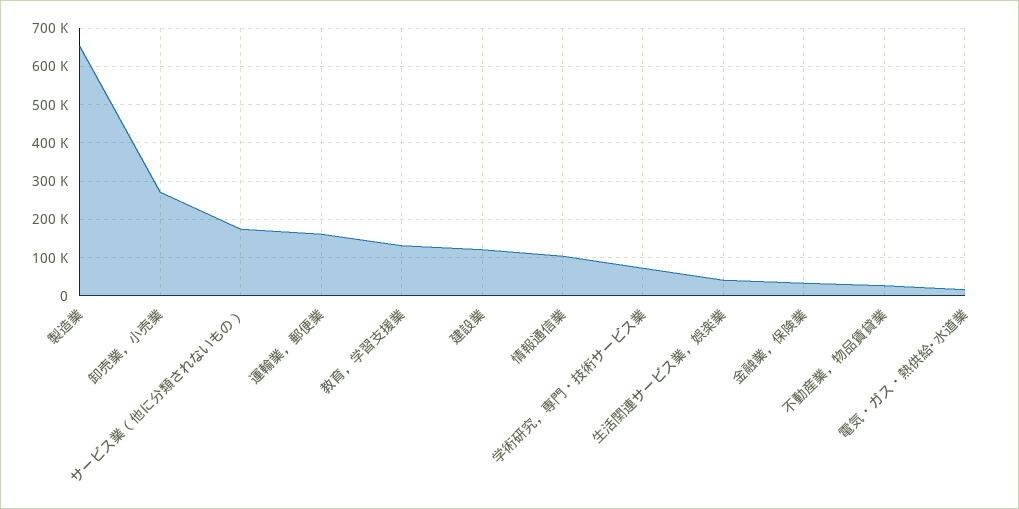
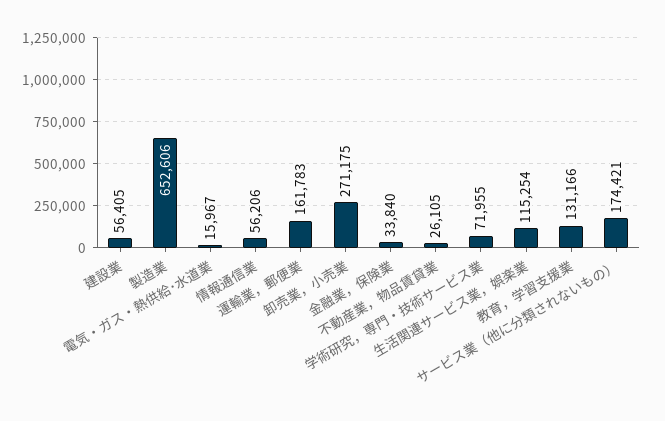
建設業: 120000 -> 56405
情報通信業: 100000 -> 56206
生活関連サービス業，娯楽業: 40000 -> 115254

